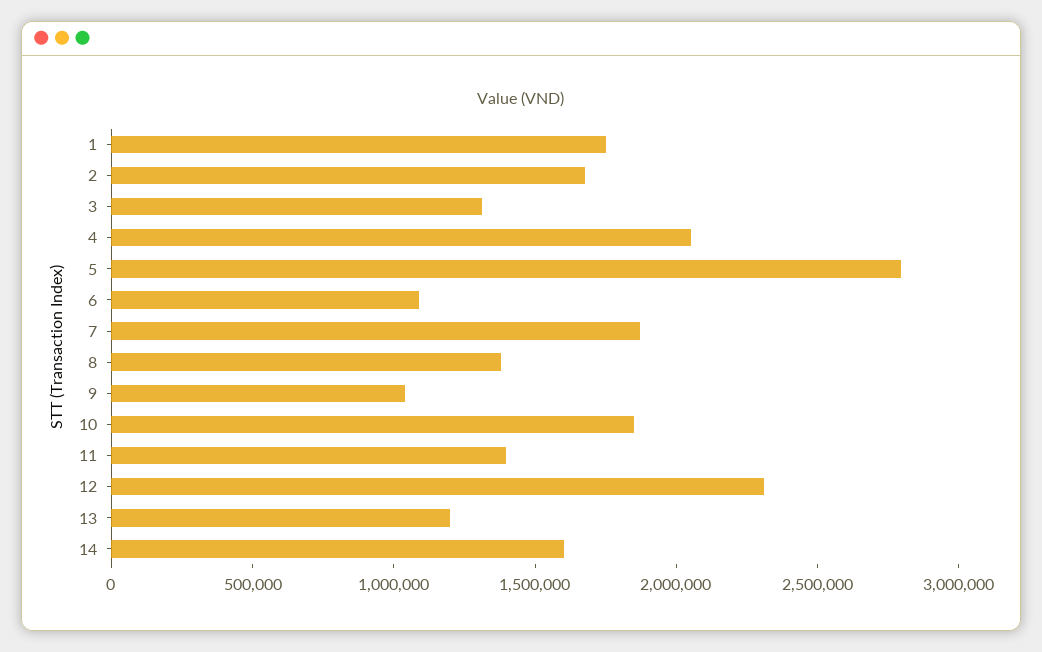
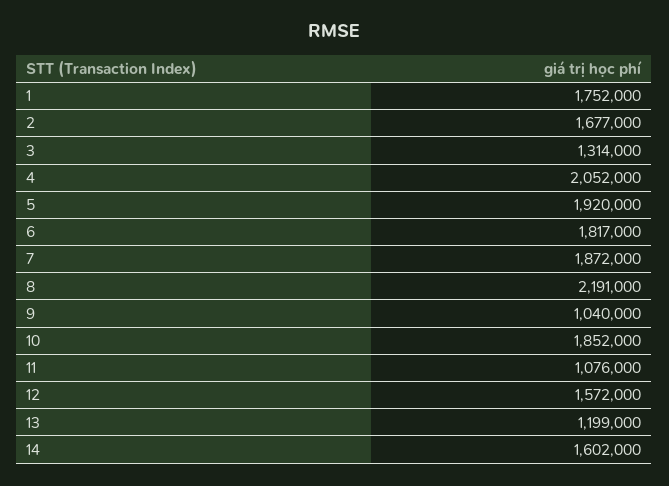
5: 2800000 -> 1920000
6: 1100000 -> 1817000
8: 1400000 -> 2191000
11: 1400000 -> 1076000
12: 2300000 -> 1572000

